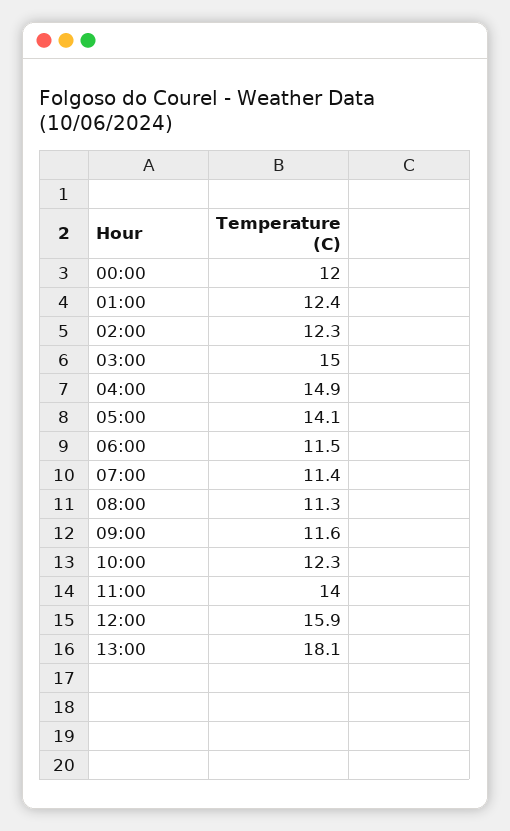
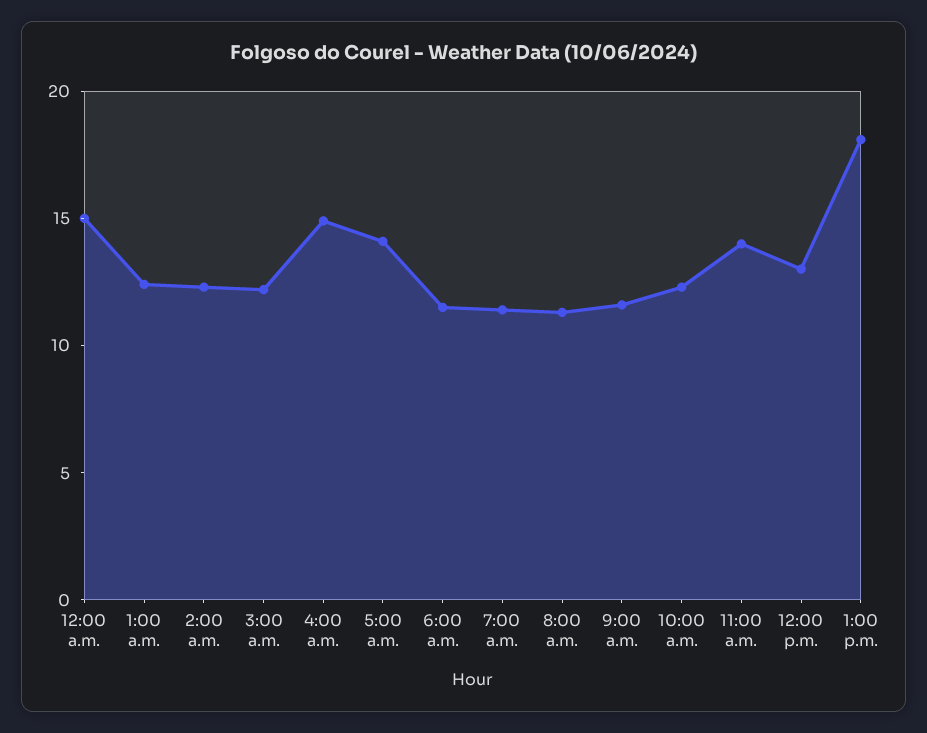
00:00: 12 -> 15
03:00: 15 -> 12
12:00: 15.9 -> 13

